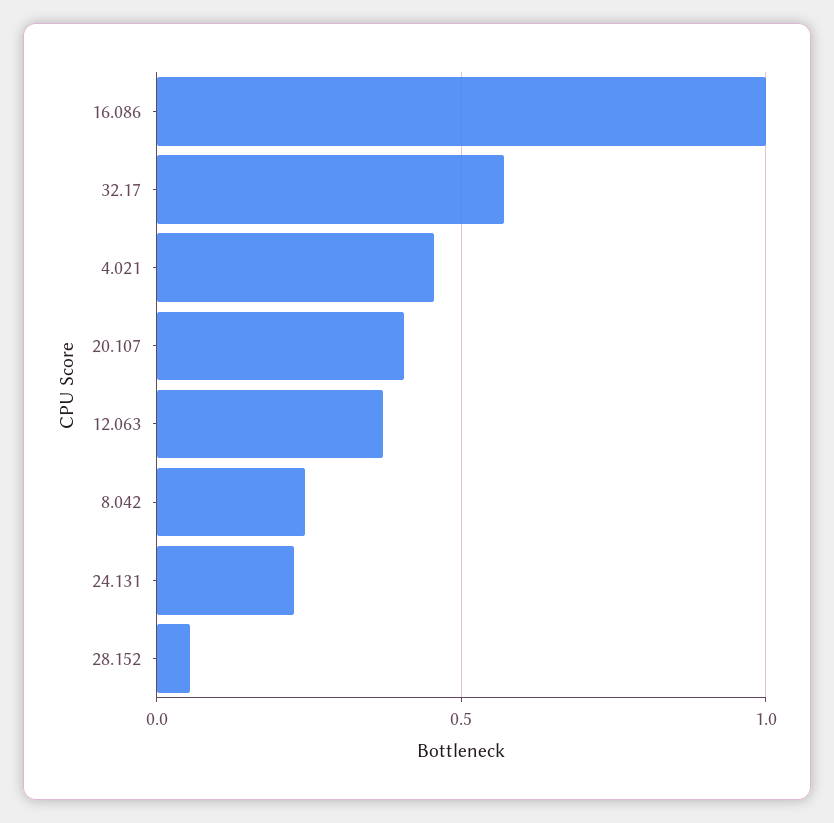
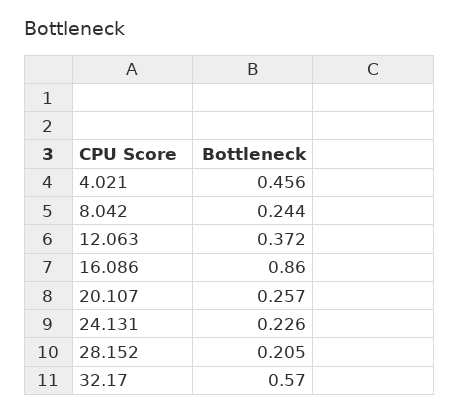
16.086: 1 -> 0.86
20.107: 0.4 -> 0.257
28.152: 0.05 -> 0.205

